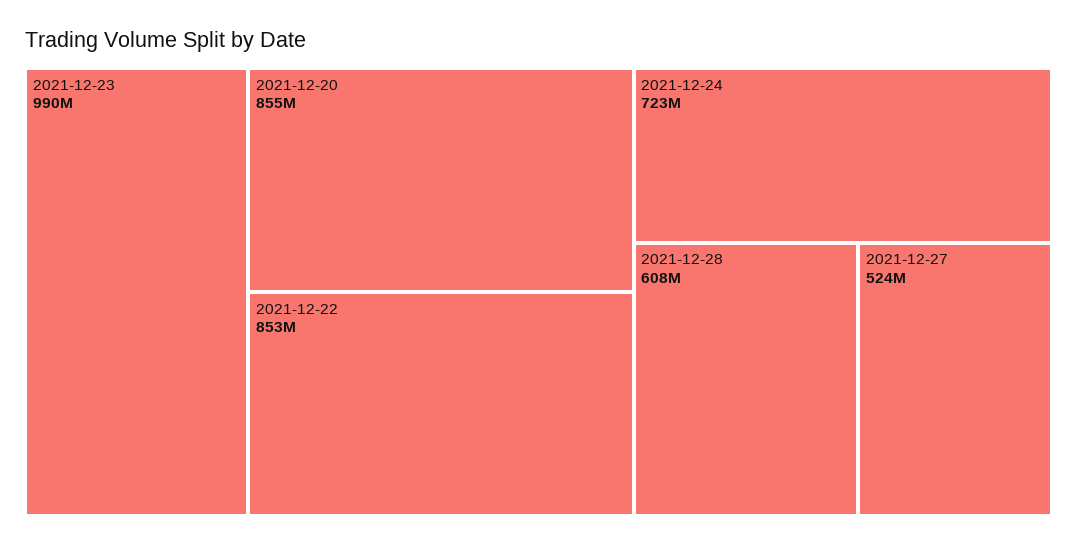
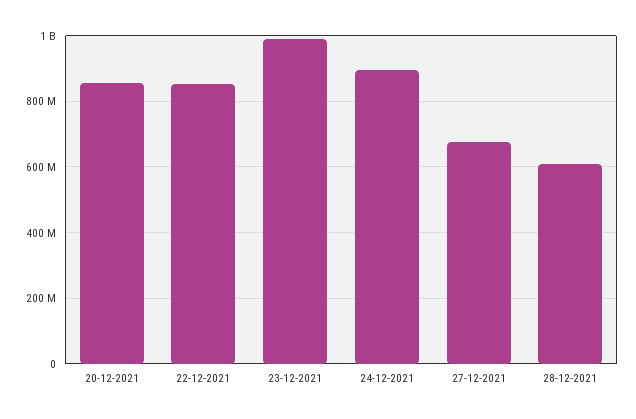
2021-12-24: 723000000 -> 900000000
2021-12-27: 524000000 -> 680000000

